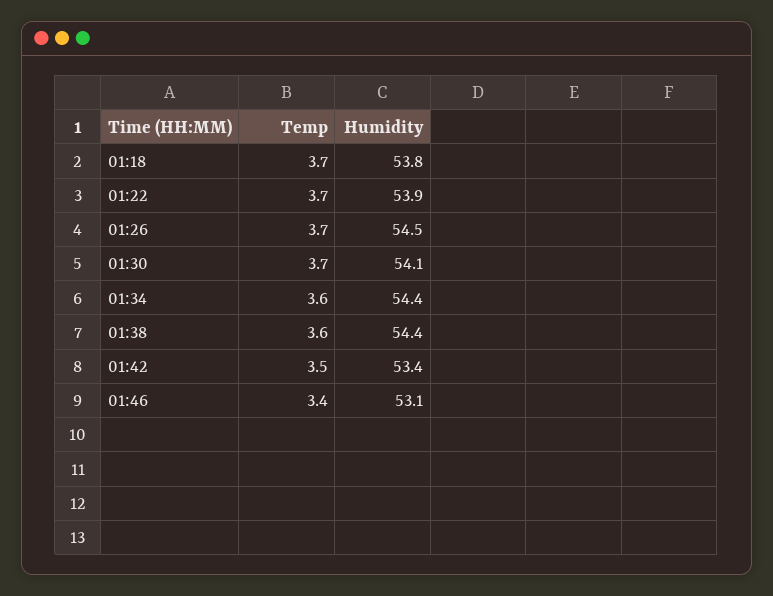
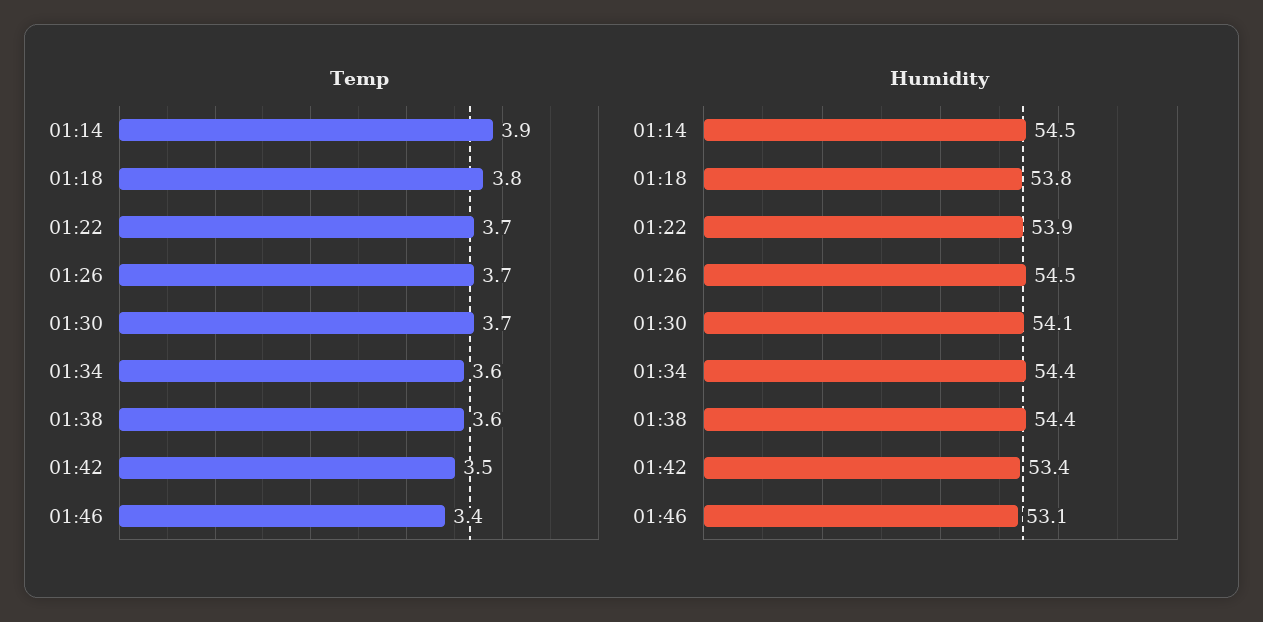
Temp, 01:18: 3.7 -> 3.8
Temp, 01:14: none -> 3.9
Humidity, 01:14: none -> 54.5

